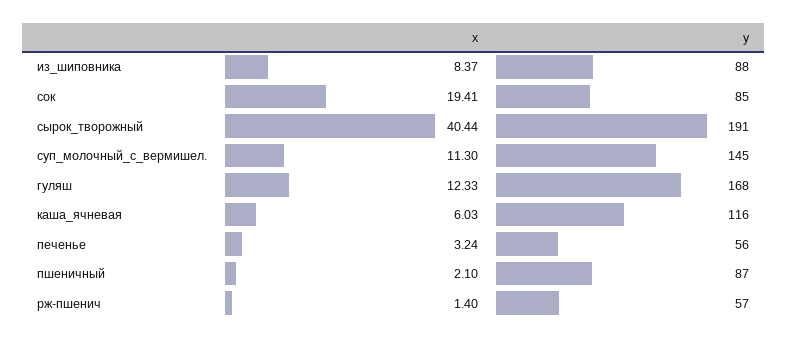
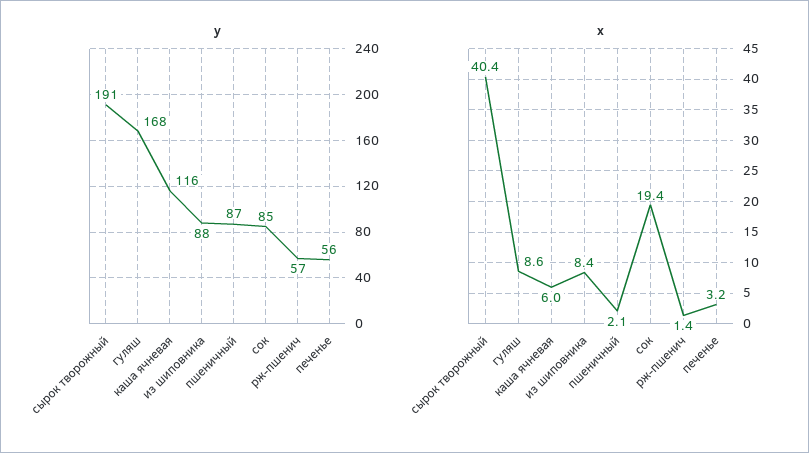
x, суп_молочный_с_вермишел.: 11.3 -> none
y, суп_молочный_с_вермишел.: 145 -> none
x, гуляш: 12.33 -> 8.6

